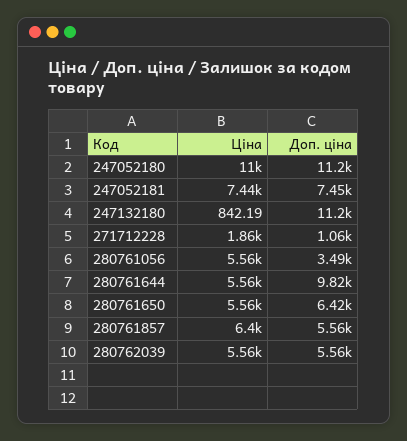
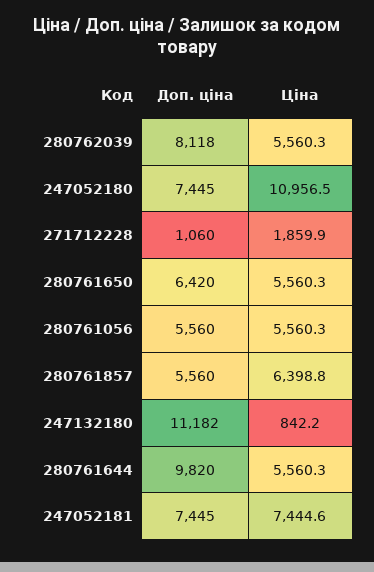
Доп. ціна, 247052180: 11200 -> 7445
Доп. ціна, 280761056: 3490 -> 5560
Доп. ціна, 280762039: 5560 -> 8118

